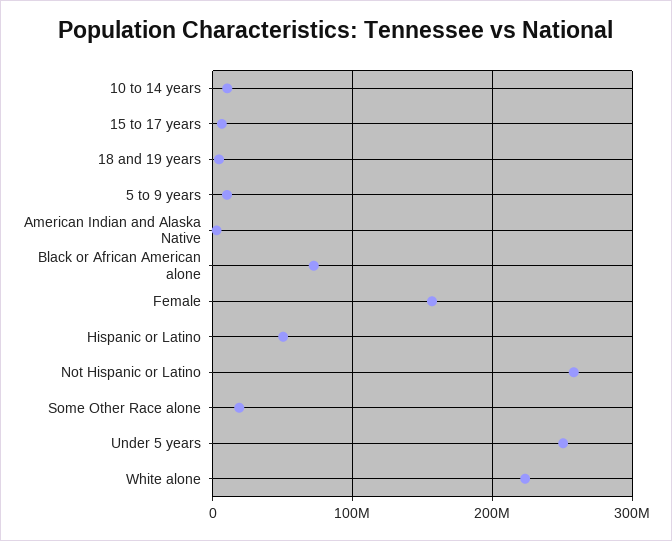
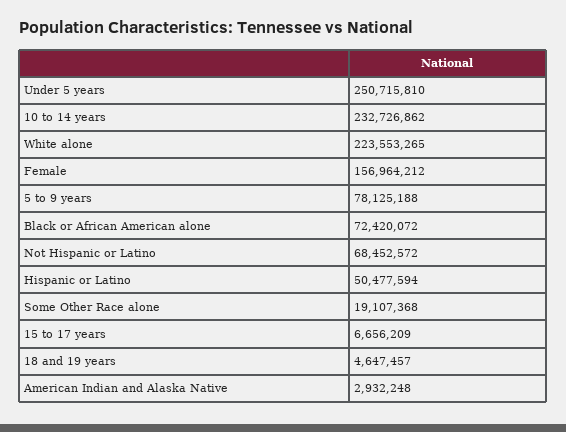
10 to 14 years: 10000000 -> 232726862
5 to 9 years: 10000000 -> 78125188
Not Hispanic or Latino: 260000000 -> 68452572

